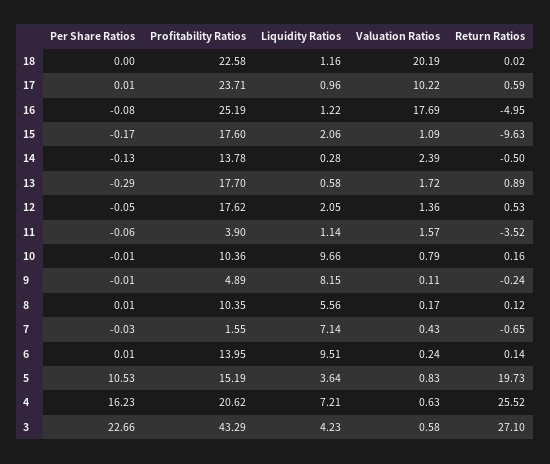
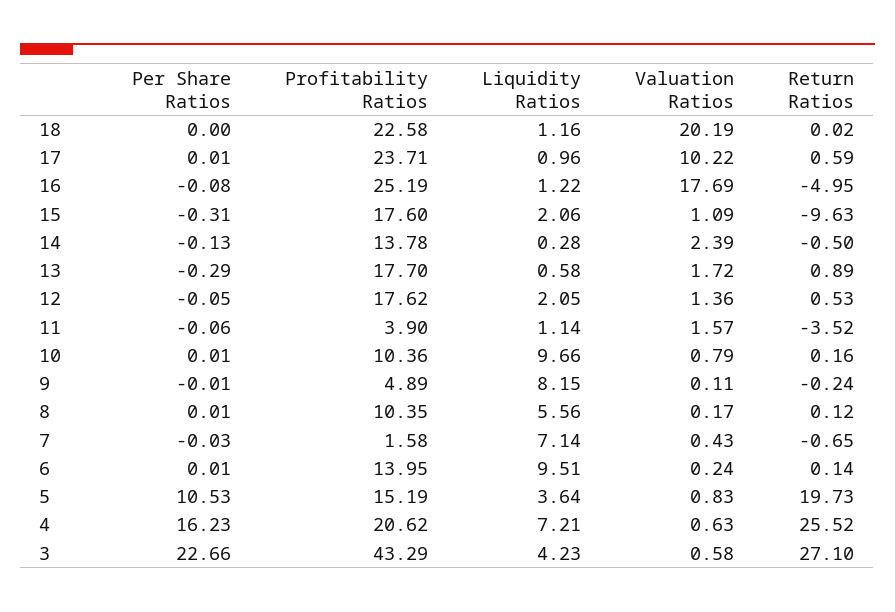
Per Share Ratios, 15: -0.17 -> -0.31
Per Share Ratios, 10: -0.01 -> 0.01
Profitability Ratios, 7: 1.55 -> 1.58

